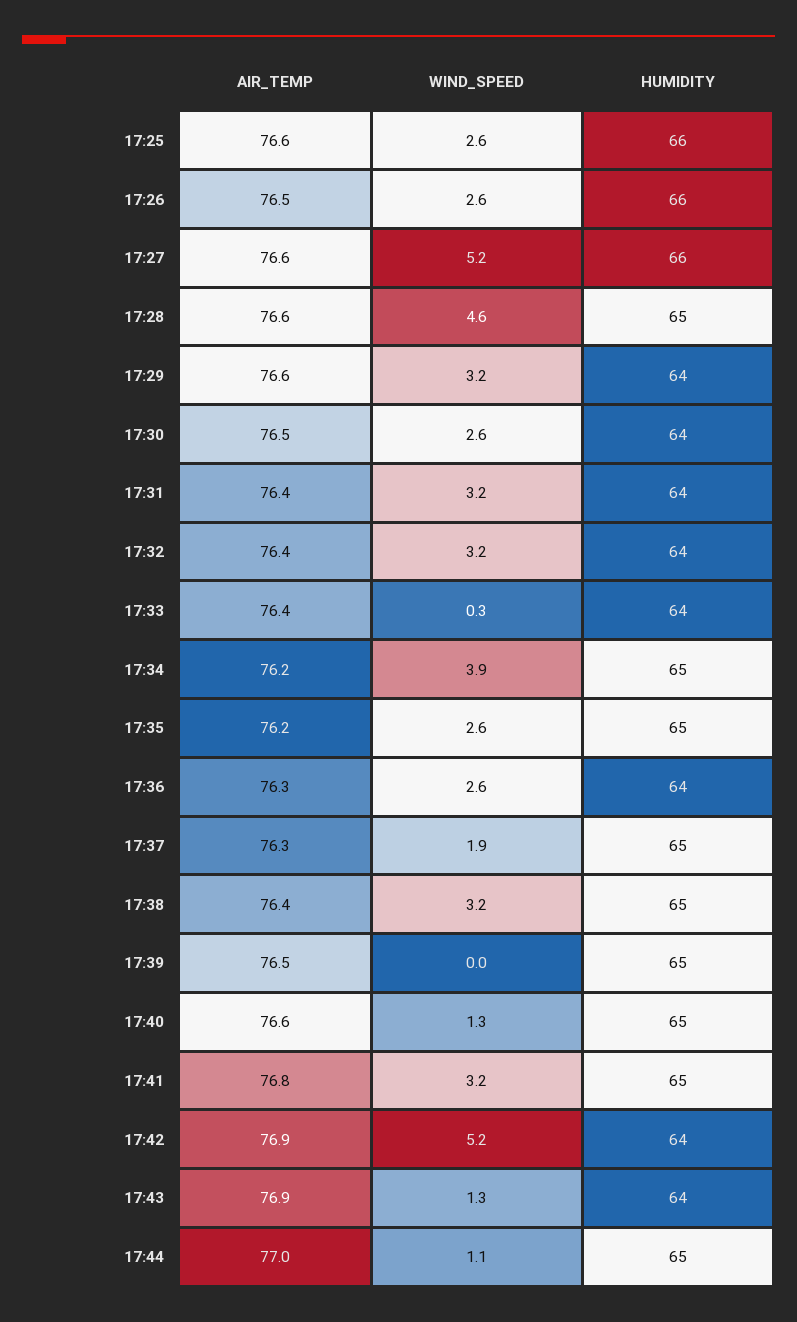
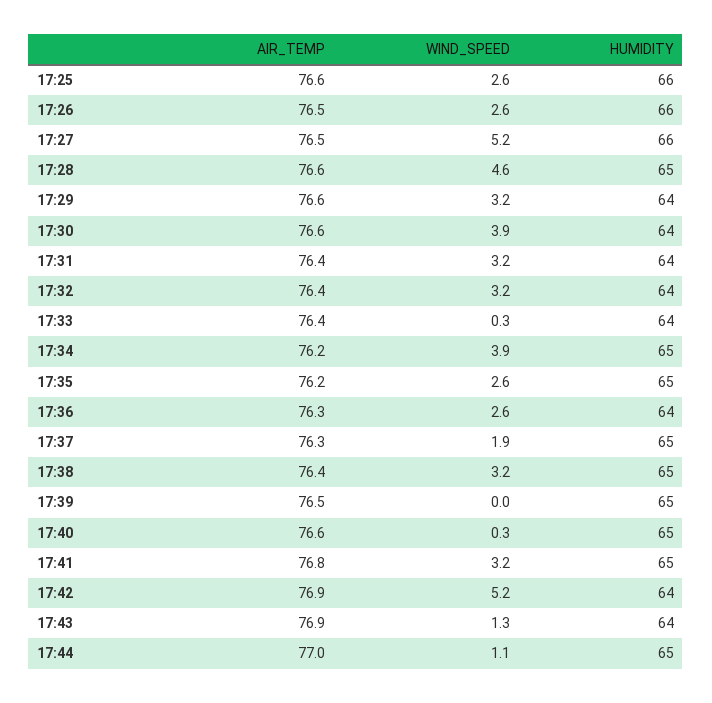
AIR_TEMP, 17:27: 76.6 -> 76.5
AIR_TEMP, 17:30: 76.5 -> 76.6
WIND_SPEED, 17:30: 2.6 -> 3.9
WIND_SPEED, 17:40: 1.3 -> 0.3

